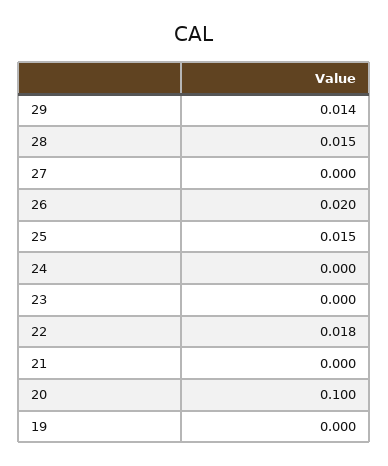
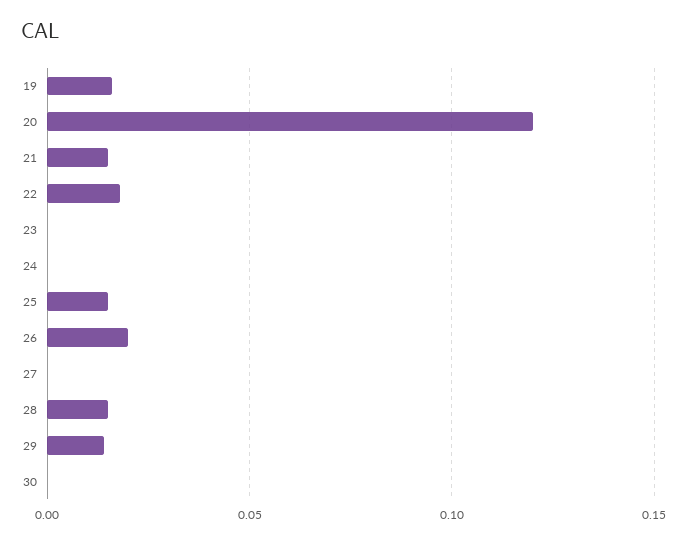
21: 0 -> 0.015
20: 0.1 -> 0.12
19: 0 -> 0.015
30: none -> 0

